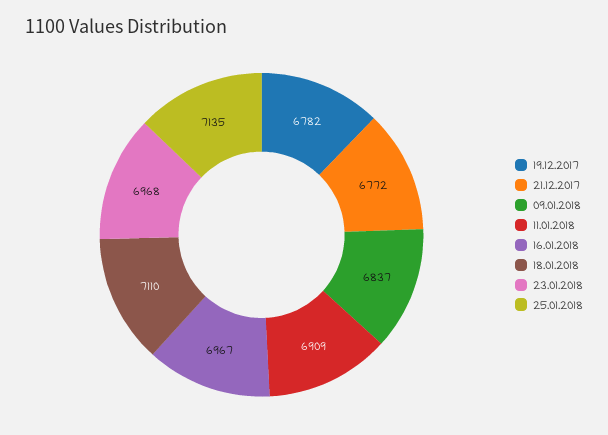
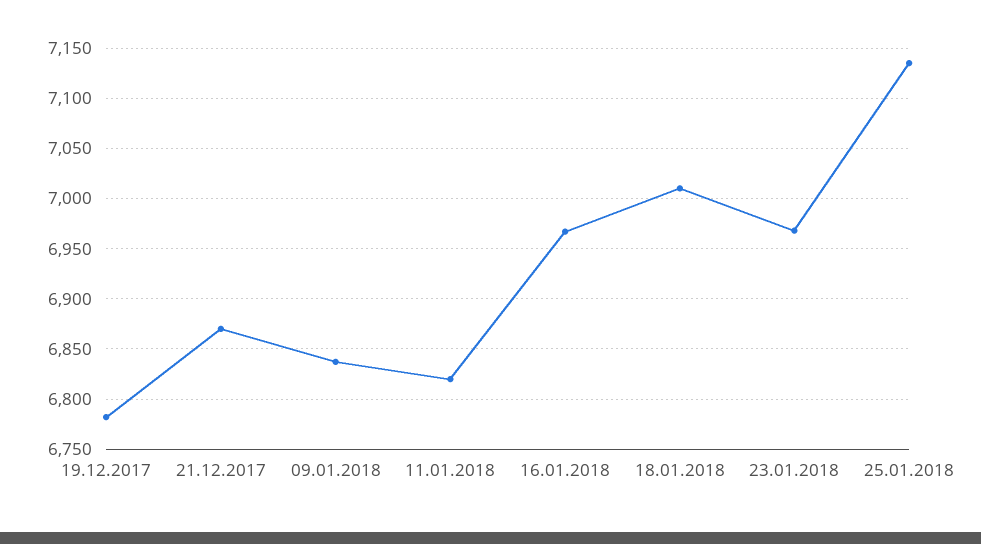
21.12.2017: 6772 -> 6870
11.01.2018: 6909 -> 6820
18.01.2018: 7110 -> 7010

